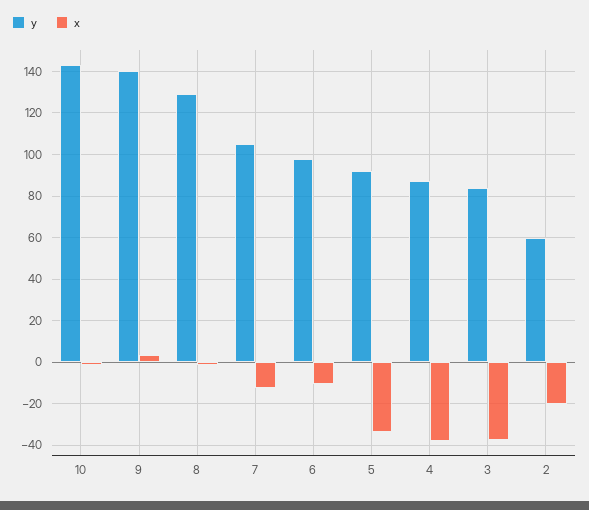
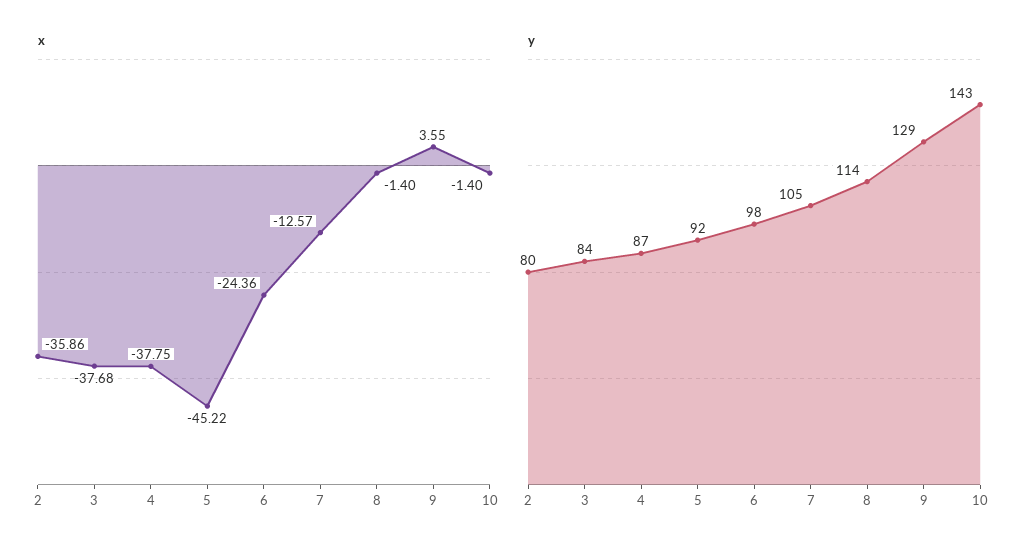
y, 9: 140 -> 129
y, 8: 130 -> 114
x, 6: -10 -> -24.36
x, 5: -35 -> -45.22
y, 2: 60 -> 80
x, 2: -20 -> -35.86

